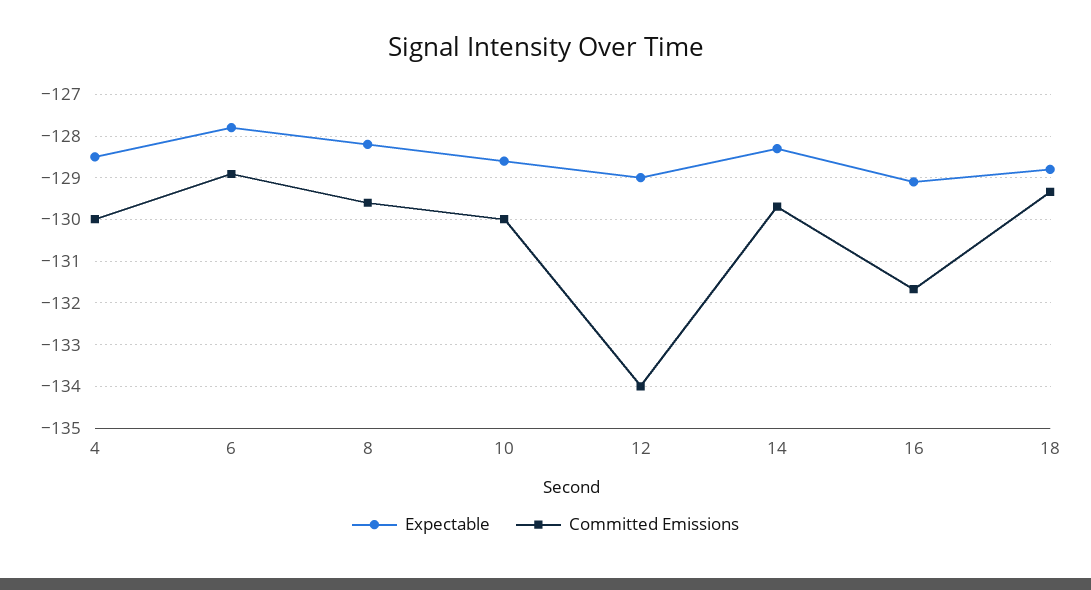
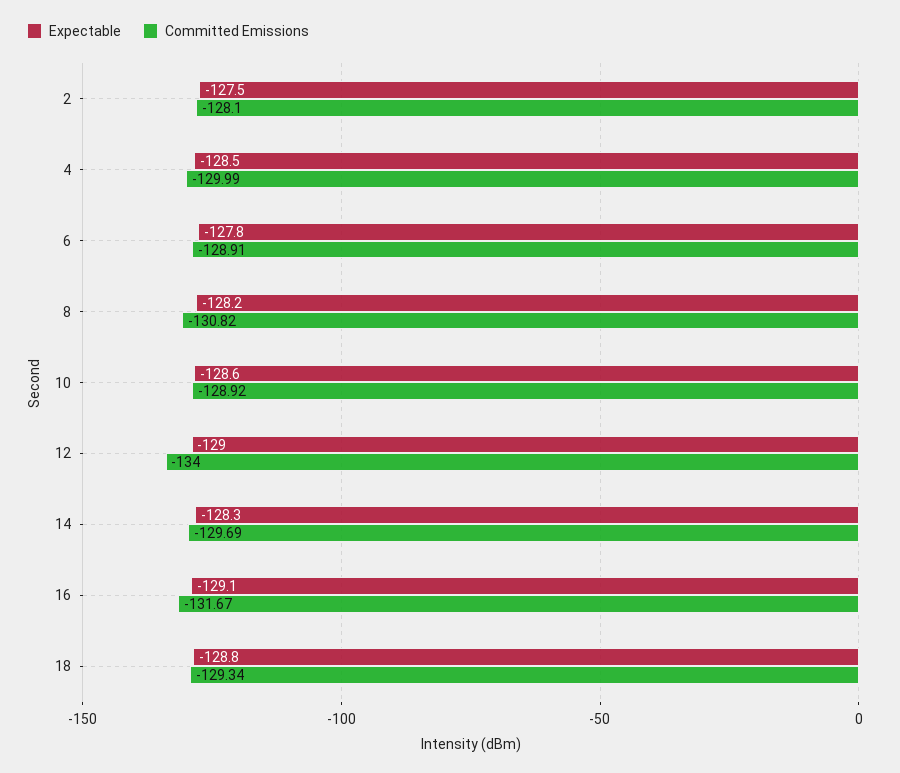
Committed Emissions, 8: -129.6 -> -130.82
Committed Emissions, 10: -130 -> -128.92
Expectable, 2: none -> -127.5
Committed Emissions, 2: none -> -128.1

